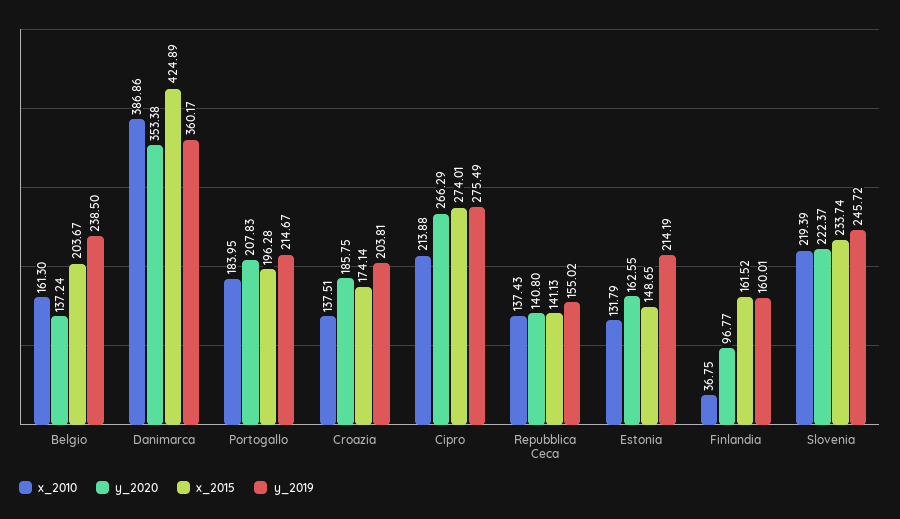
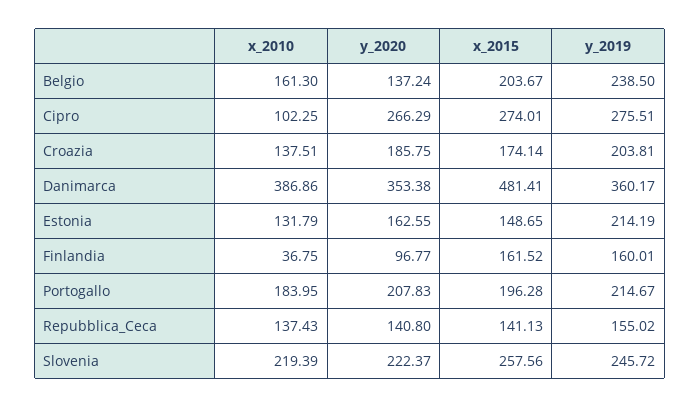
x_2015, Danimarca: 424.89 -> 481.41
x_2010, Cipro: 213.88 -> 102.25
y_2019, Cipro: 275.49 -> 275.51
x_2015, Slovenia: 233.74 -> 257.56

